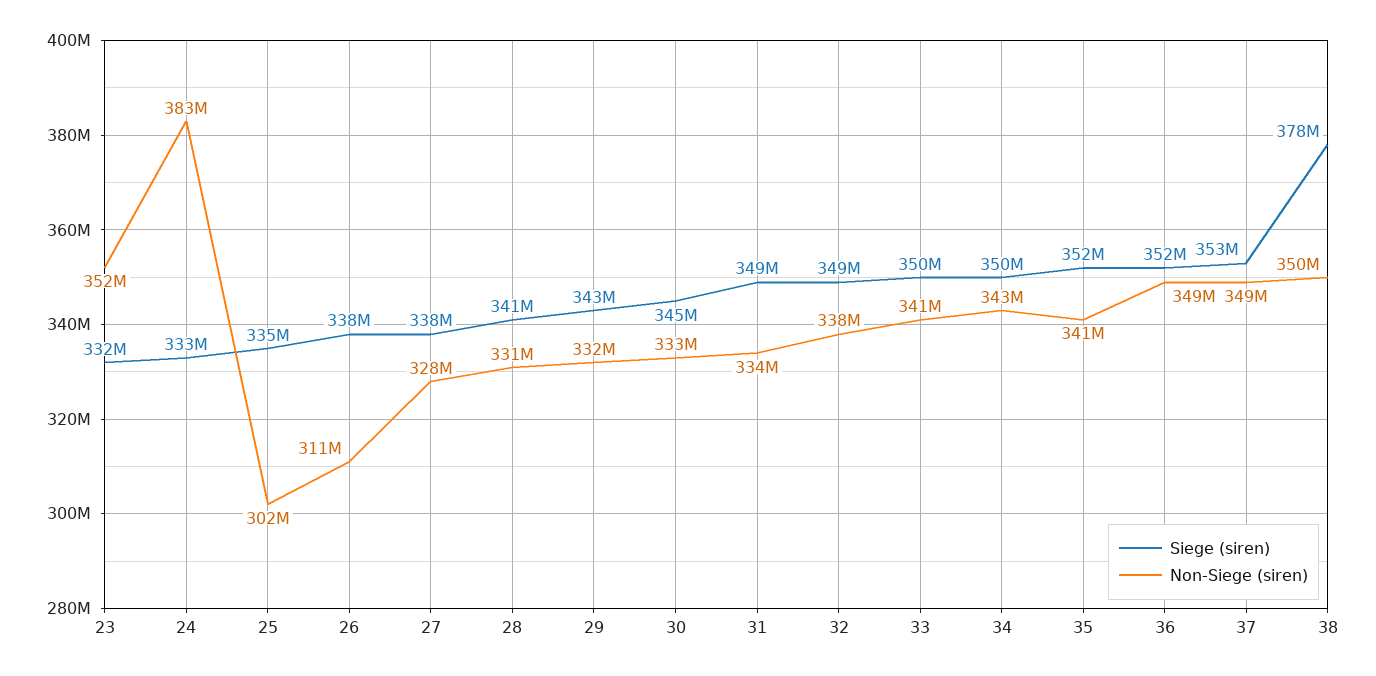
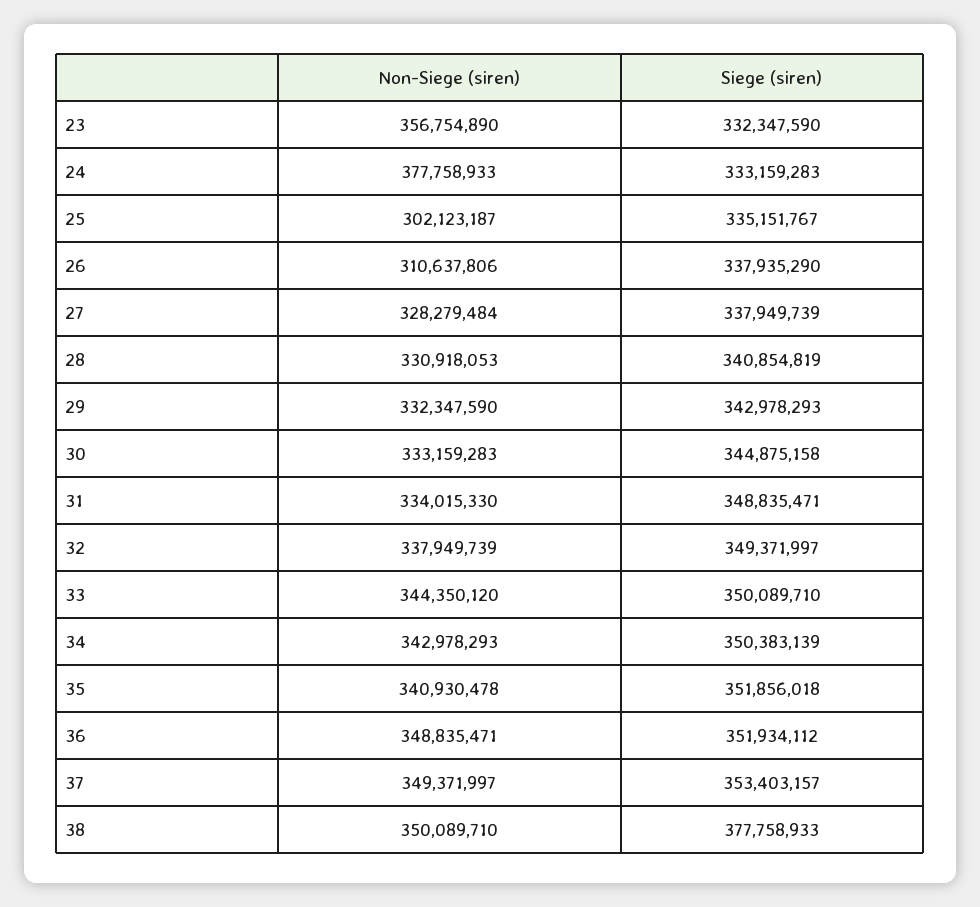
Non-Siege (siren), 23: 352000000 -> 356754890
Non-Siege (siren), 24: 383000000 -> 377758933
Non-Siege (siren), 33: 341000000 -> 344350120

